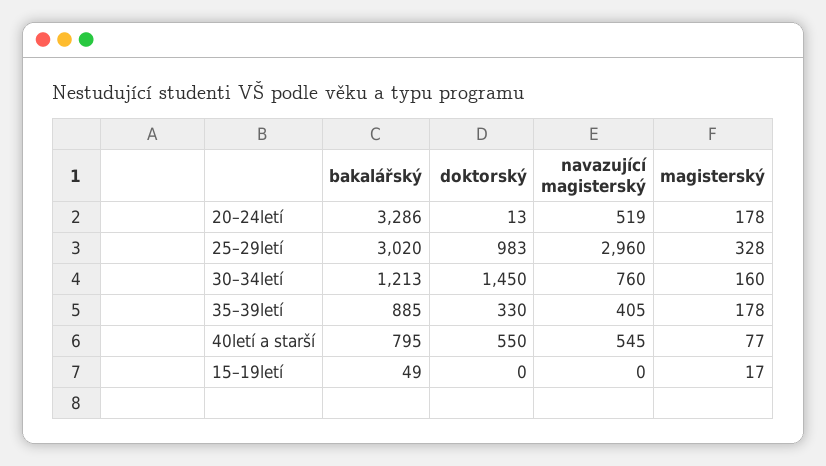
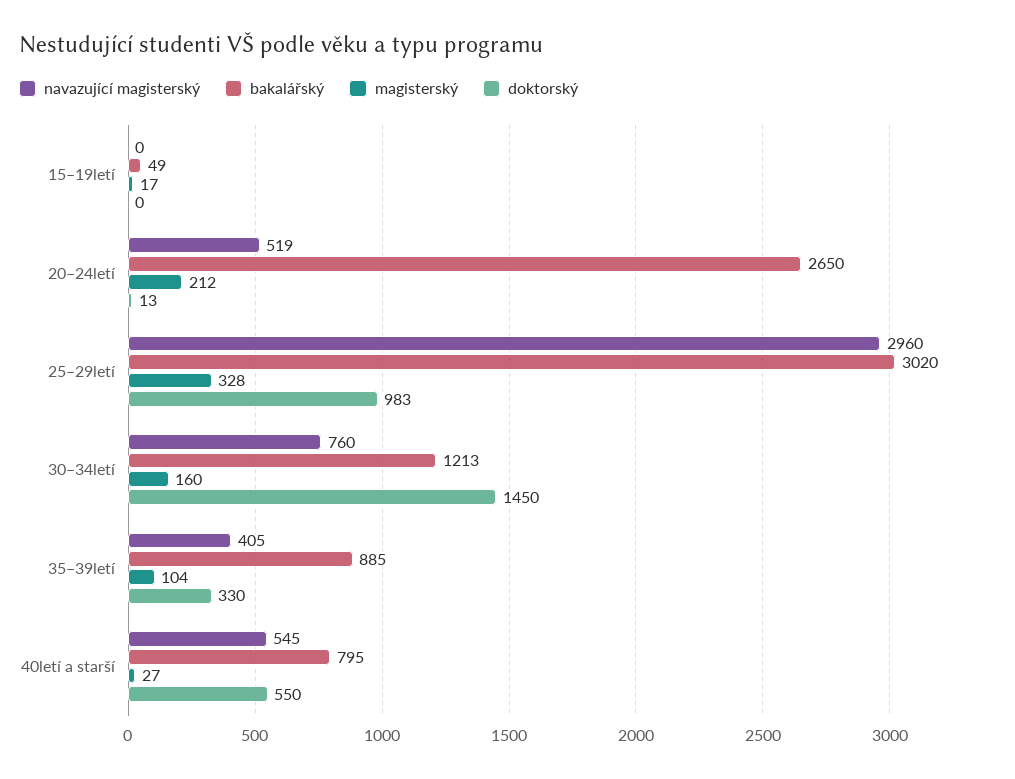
bakalářský, 20–24letí: 3286 -> 2650
magisterský, 20–24letí: 178 -> 212
magisterský, 35–39letí: 178 -> 104
magisterský, 40letí a starší: 77 -> 27

